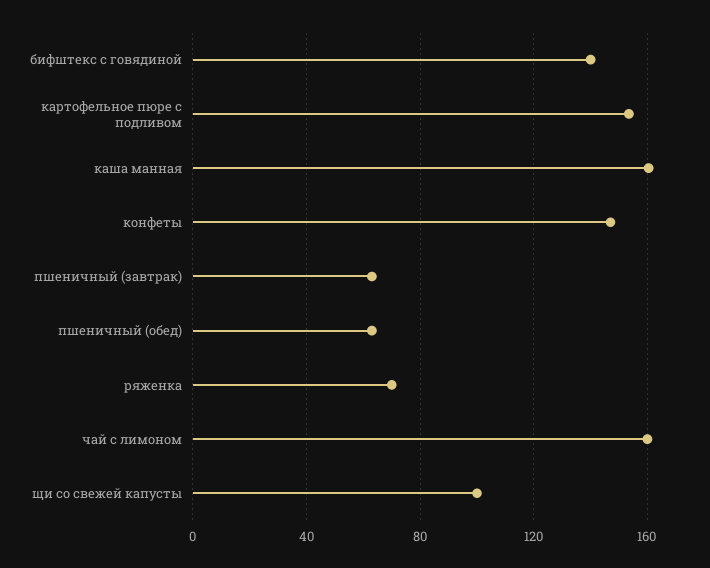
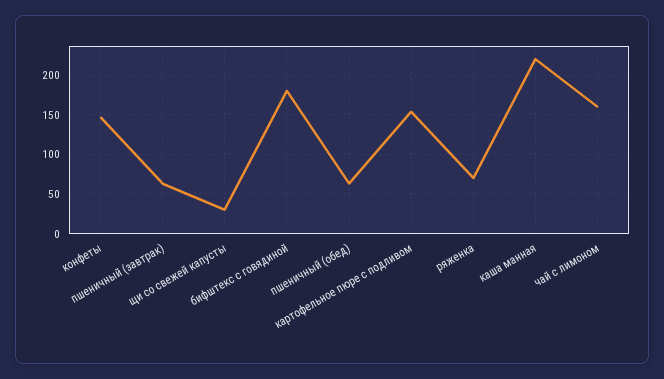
бифштекс с говядиной: 140 -> 180
каша манная: 160 -> 220
щи со свежей капусты: 100 -> 30

